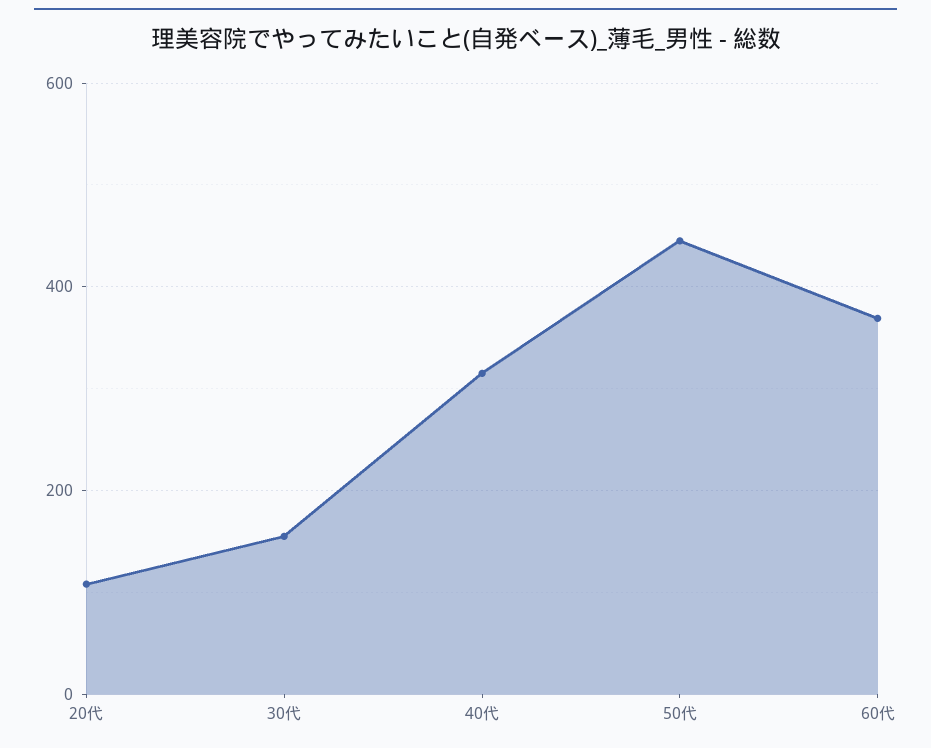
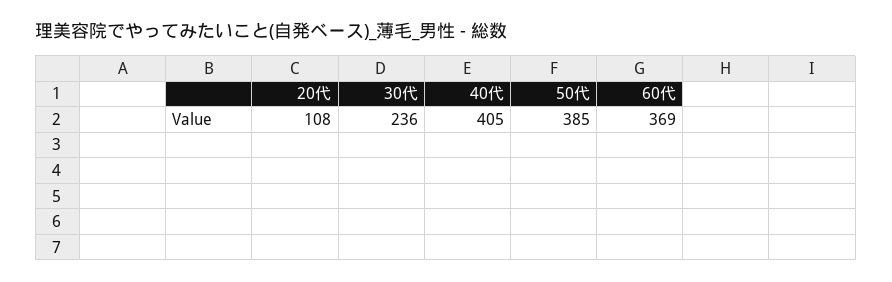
30代: 160 -> 236
40代: 320 -> 405
50代: 440 -> 385

